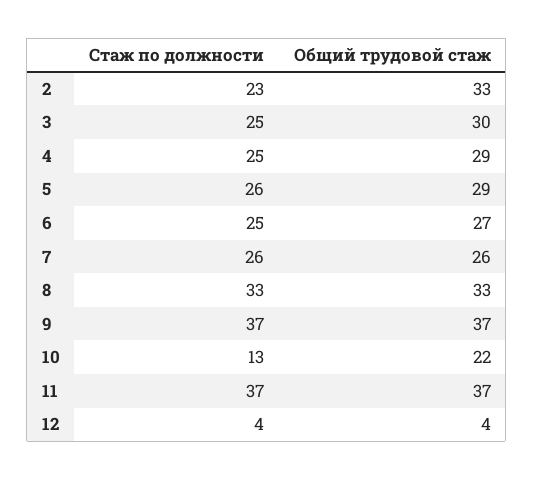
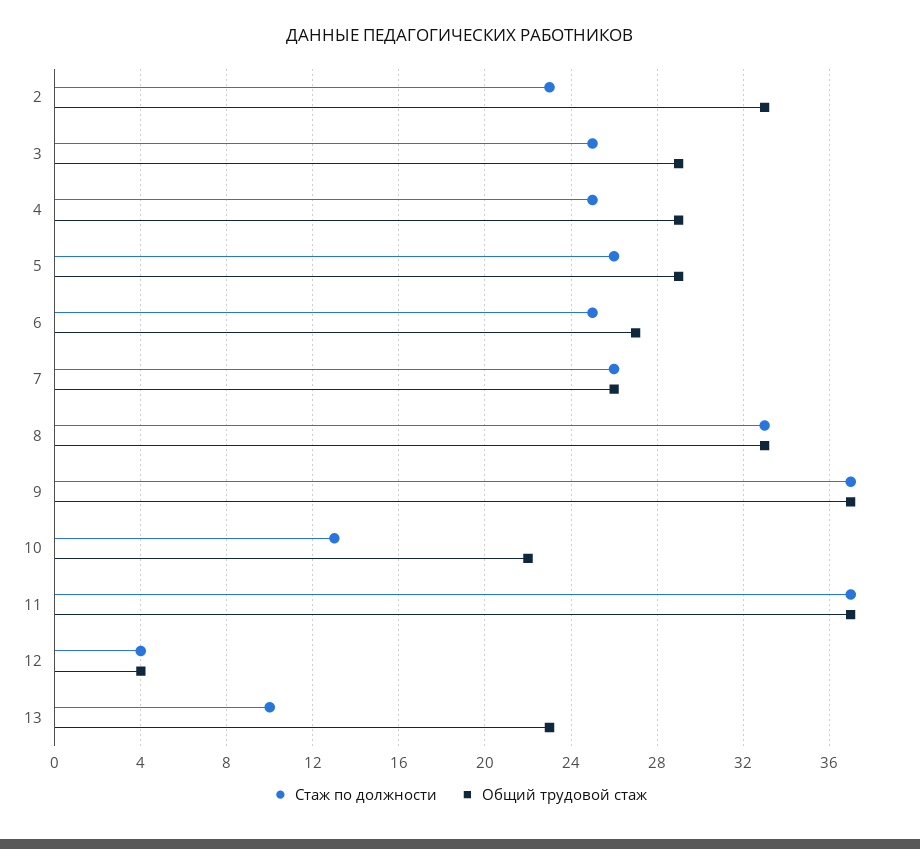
Общий трудовой стаж, 3: 30 -> 29
Стаж по должности, 13: none -> 10
Общий трудовой стаж, 13: none -> 23

